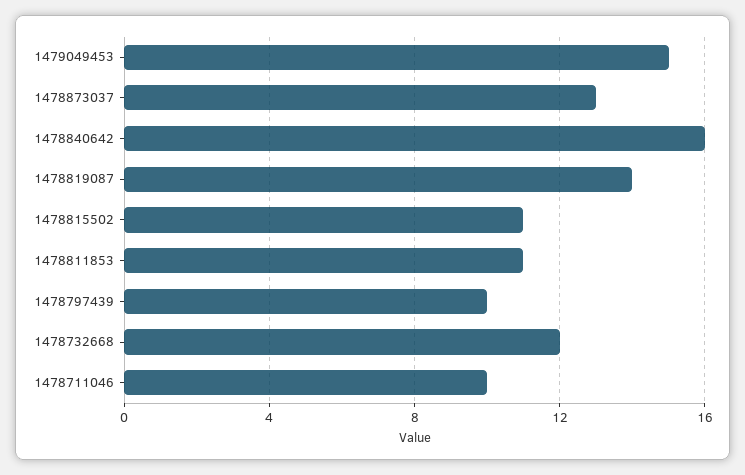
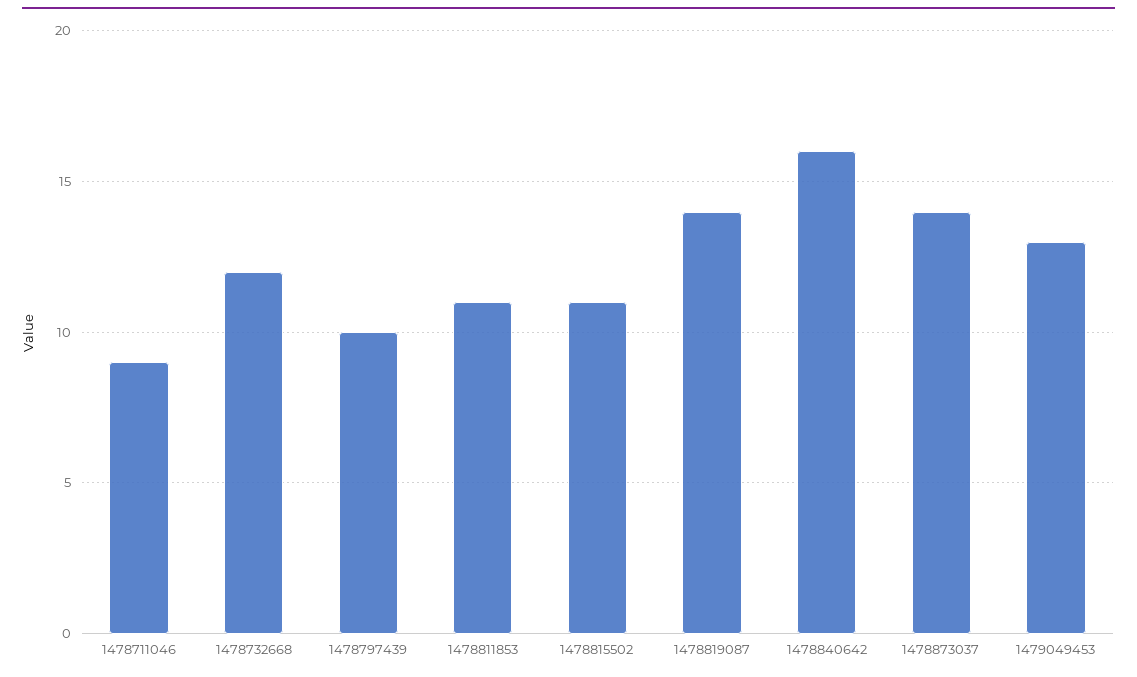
1479049453: 15 -> 13
1478873037: 13 -> 14
1478711046: 10 -> 9

